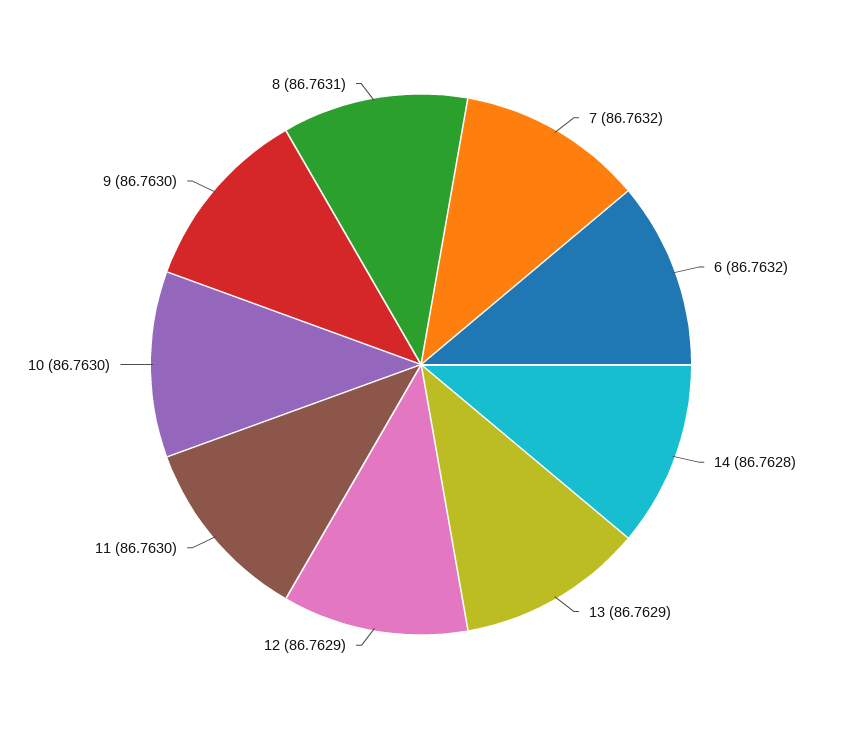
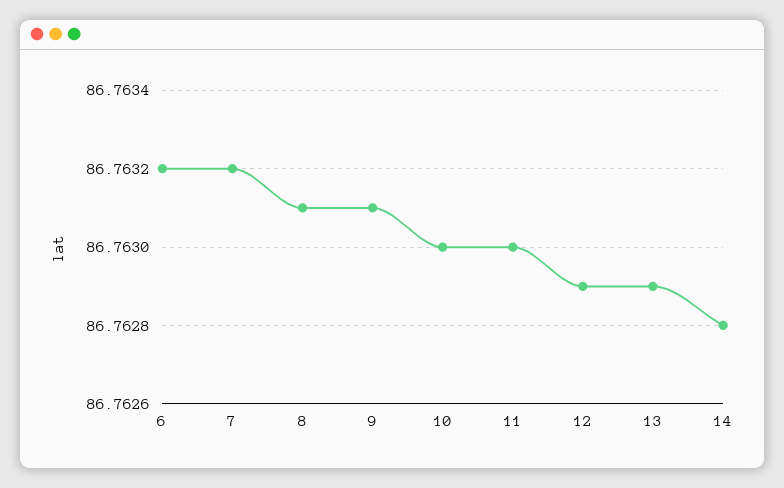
9: 86.763 -> 86.7631

